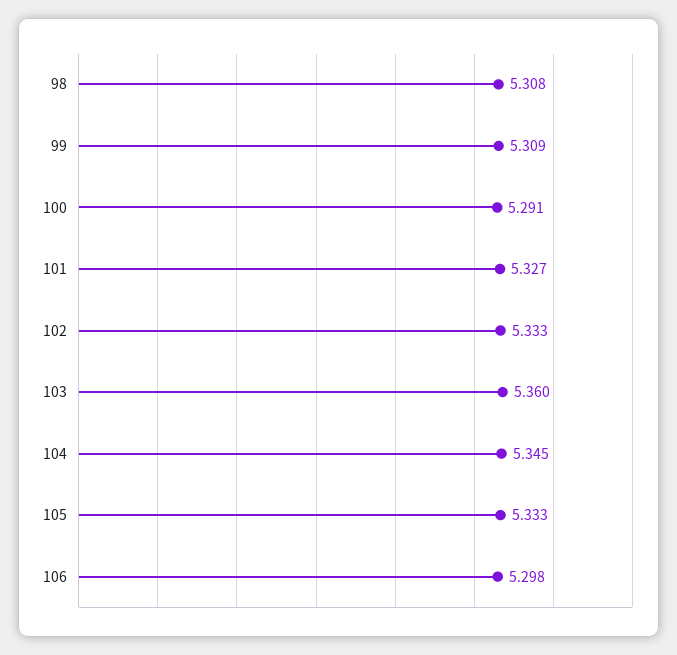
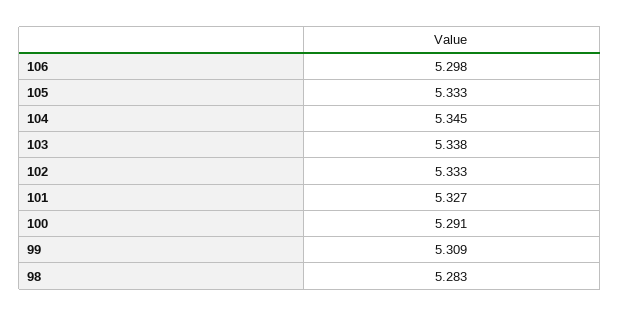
98: 5.308 -> 5.283
103: 5.36 -> 5.338

